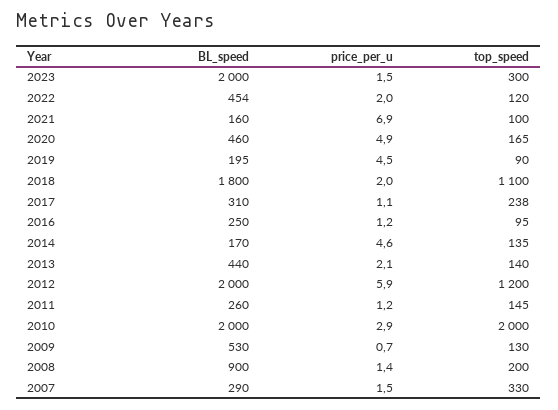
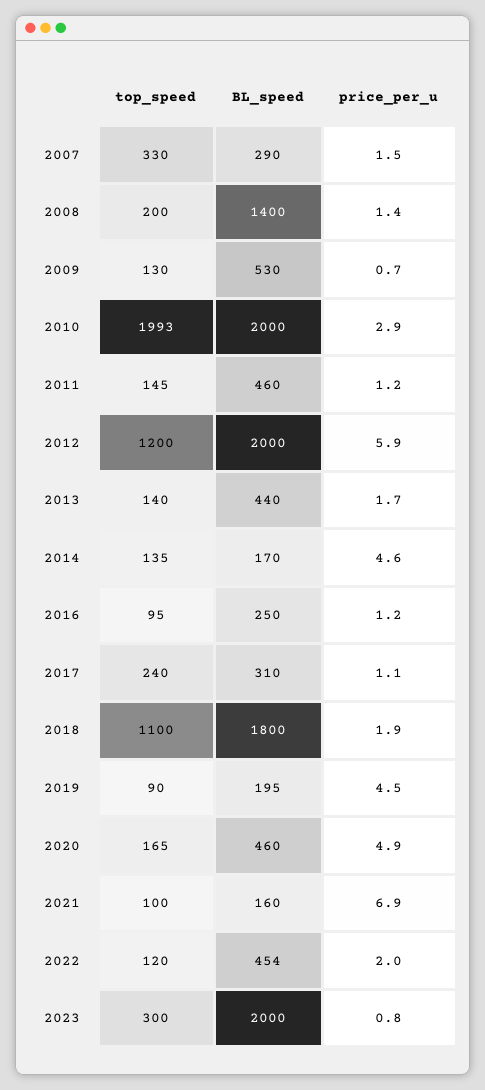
price_per_u, 2023: 1.5 -> 0.8
price_per_u, 2018: 2 -> 1.9
top_speed, 2017: 238 -> 240
price_per_u, 2013: 2.1 -> 1.7
BL_speed, 2011: 260 -> 460
top_speed, 2010: 2000 -> 1993
BL_speed, 2008: 900 -> 1400

